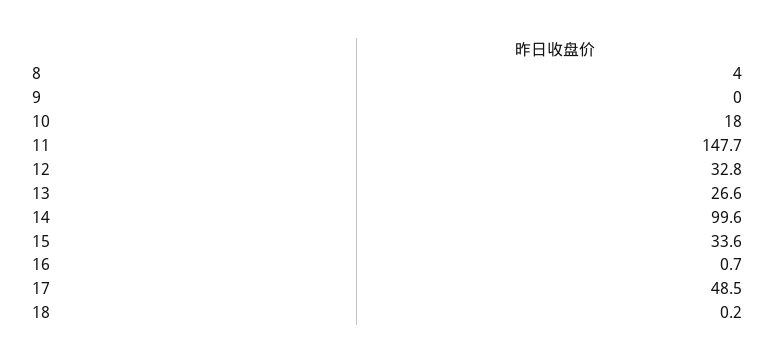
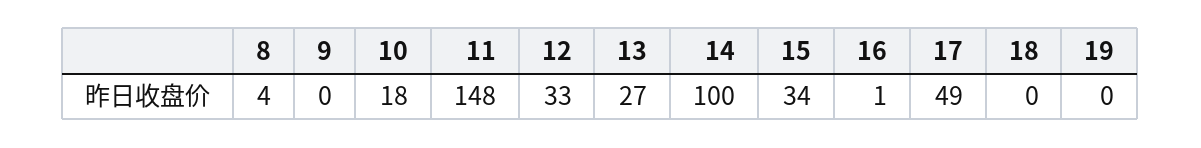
19: none -> 0

